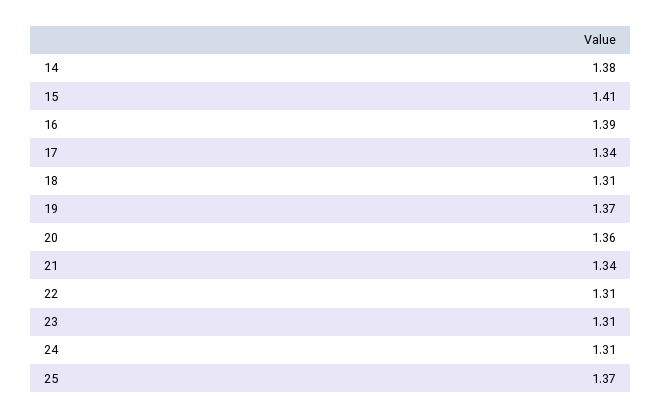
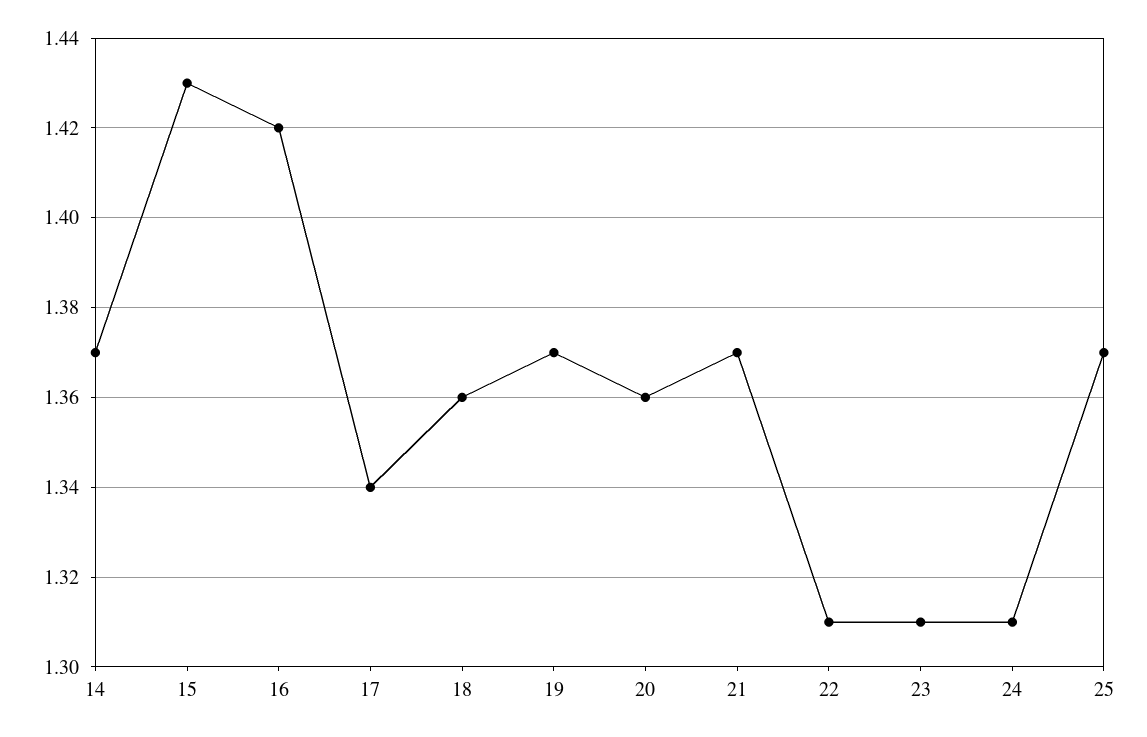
14: 1.38 -> 1.37
15: 1.41 -> 1.43
16: 1.39 -> 1.42
18: 1.31 -> 1.36
21: 1.34 -> 1.37

